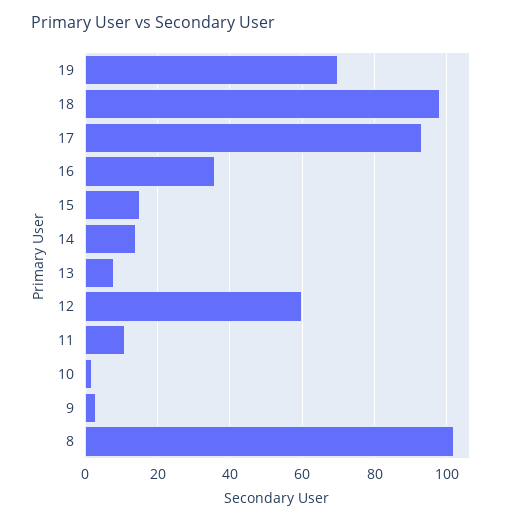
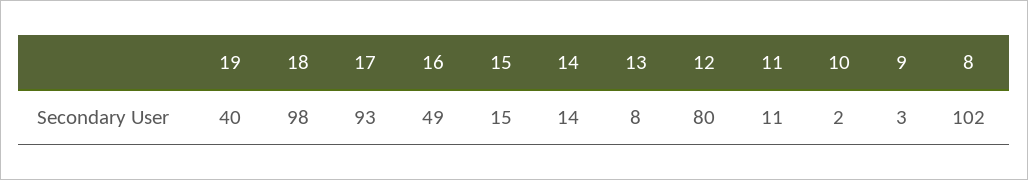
19: 70 -> 40
16: 35 -> 49
12: 60 -> 80

